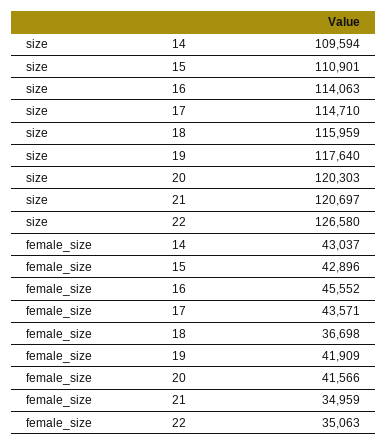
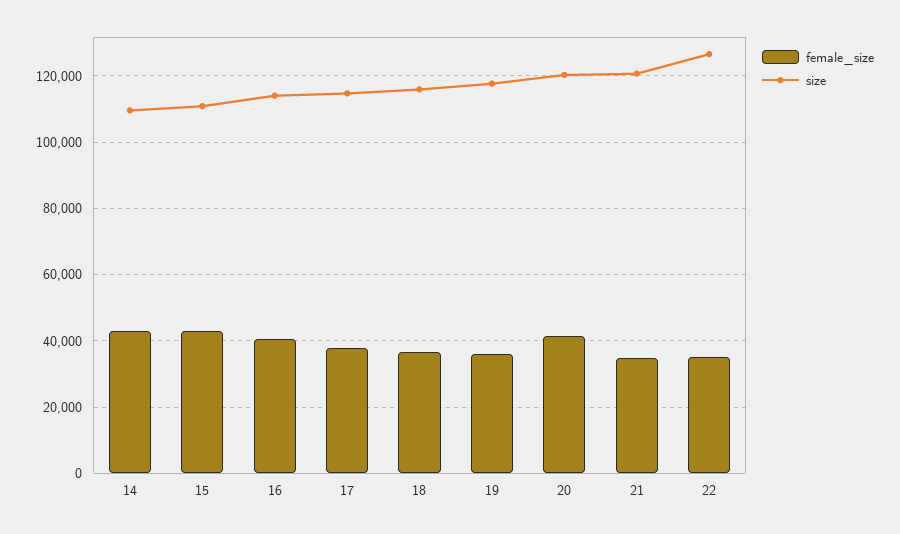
female_size, 16: 45552 -> 40000
female_size, 17: 43571 -> 38000
female_size, 19: 41909 -> 36000

